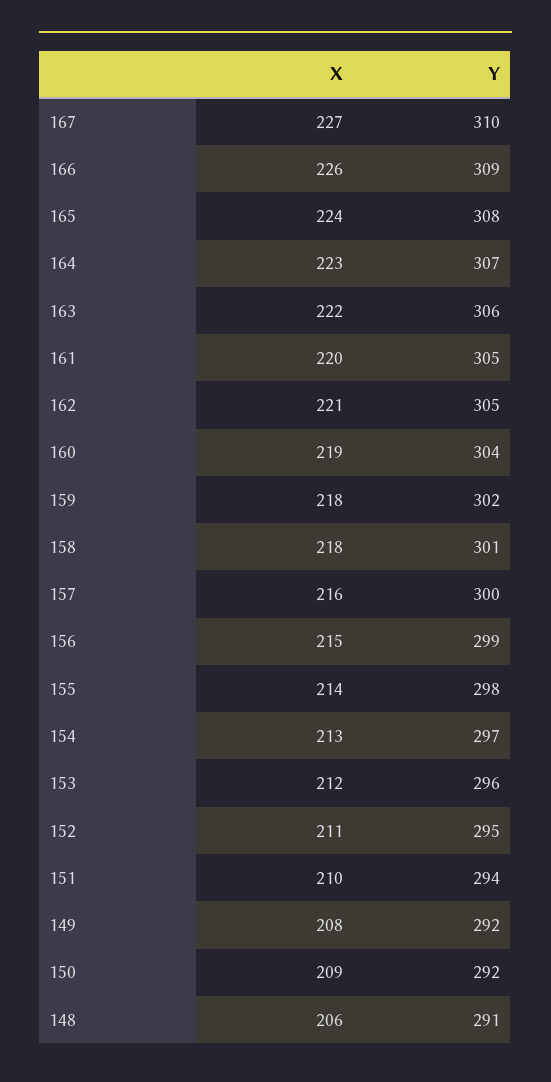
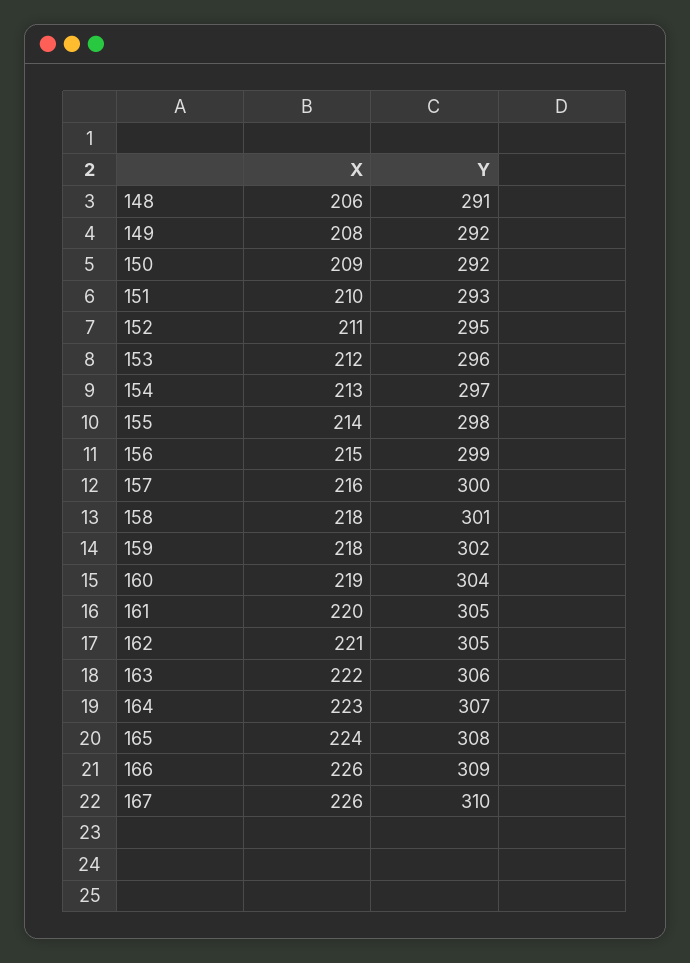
X, 167: 227 -> 226
Y, 151: 294 -> 293

